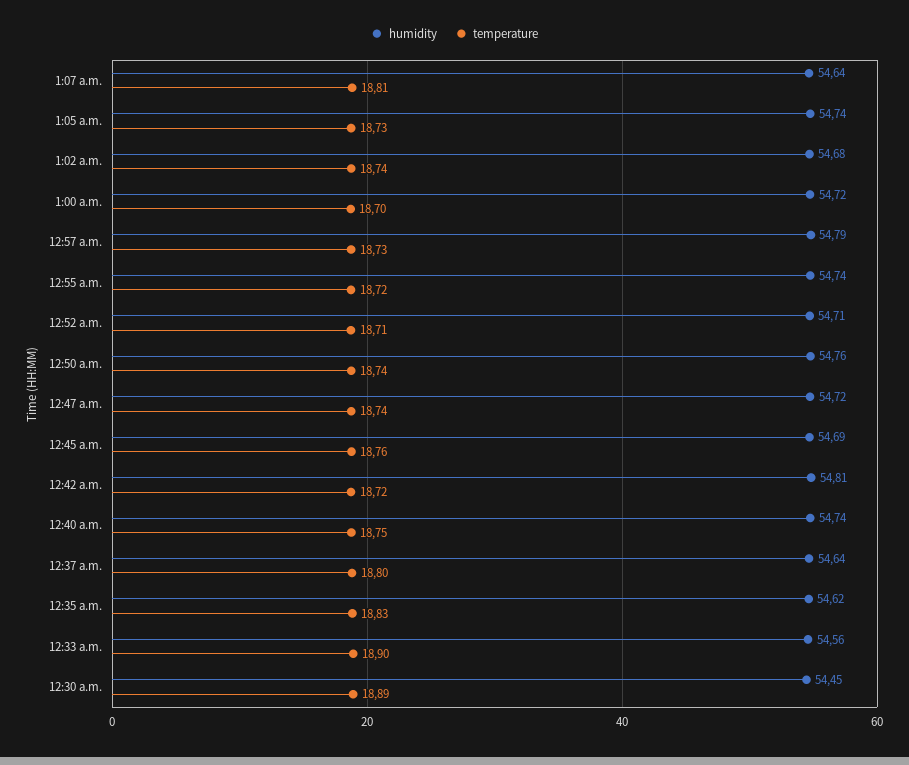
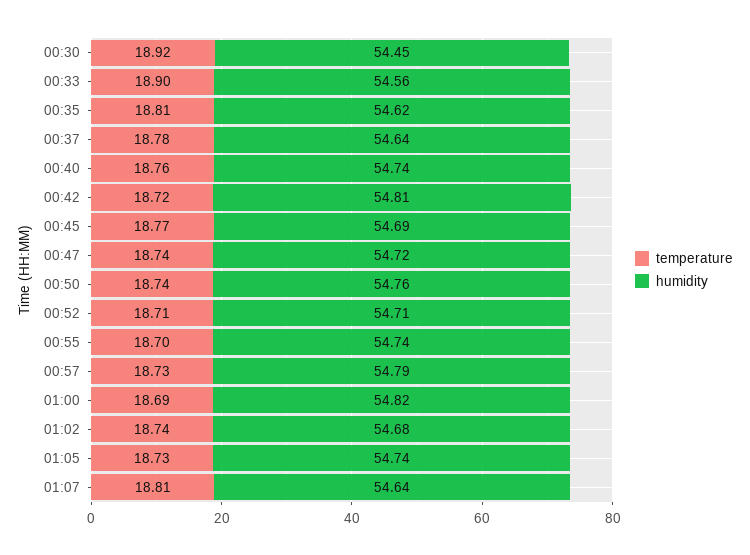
humidity, 1:00 a.m.: 54.72 -> 54.82
temperature, 1:00 a.m.: 18.7 -> 18.69
temperature, 12:55 a.m.: 18.72 -> 18.7
temperature, 12:45 a.m.: 18.76 -> 18.77
temperature, 12:40 a.m.: 18.75 -> 18.76
temperature, 12:37 a.m.: 18.8 -> 18.78
temperature, 12:35 a.m.: 18.83 -> 18.81
temperature, 12:30 a.m.: 18.89 -> 18.92

